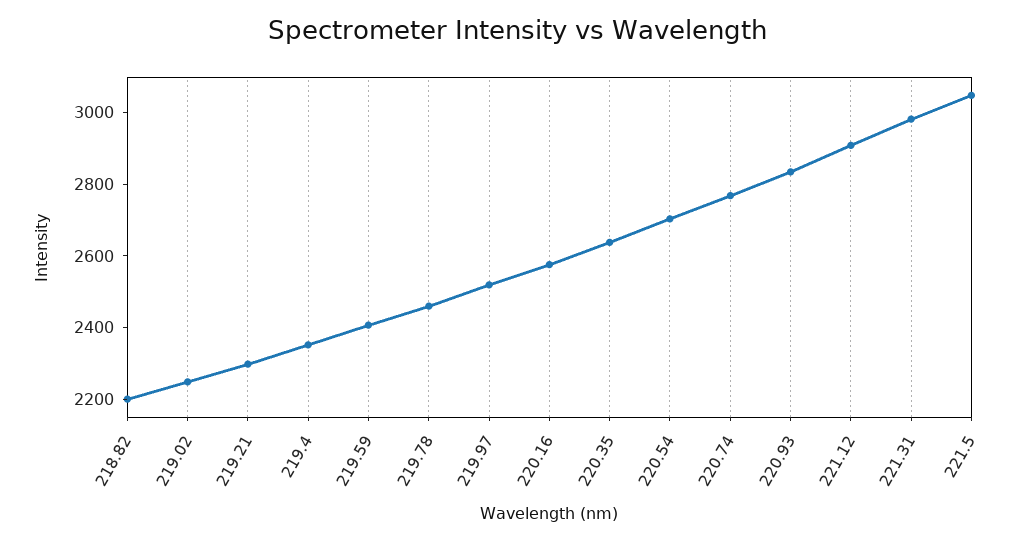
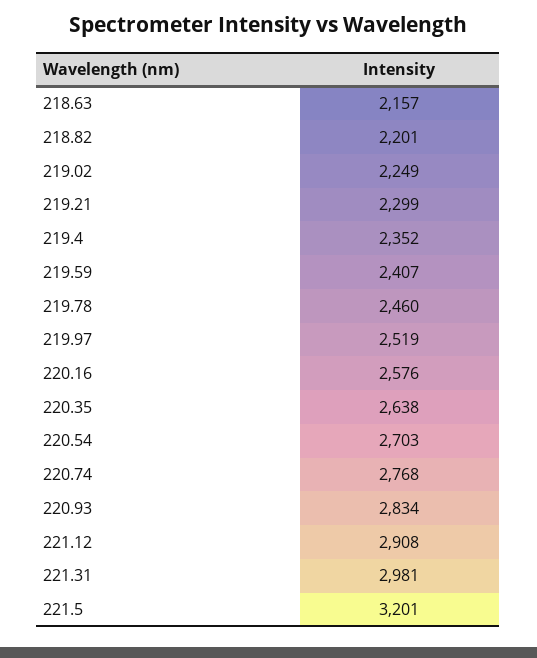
221.5: 3050 -> 3201
218.63: none -> 2157

